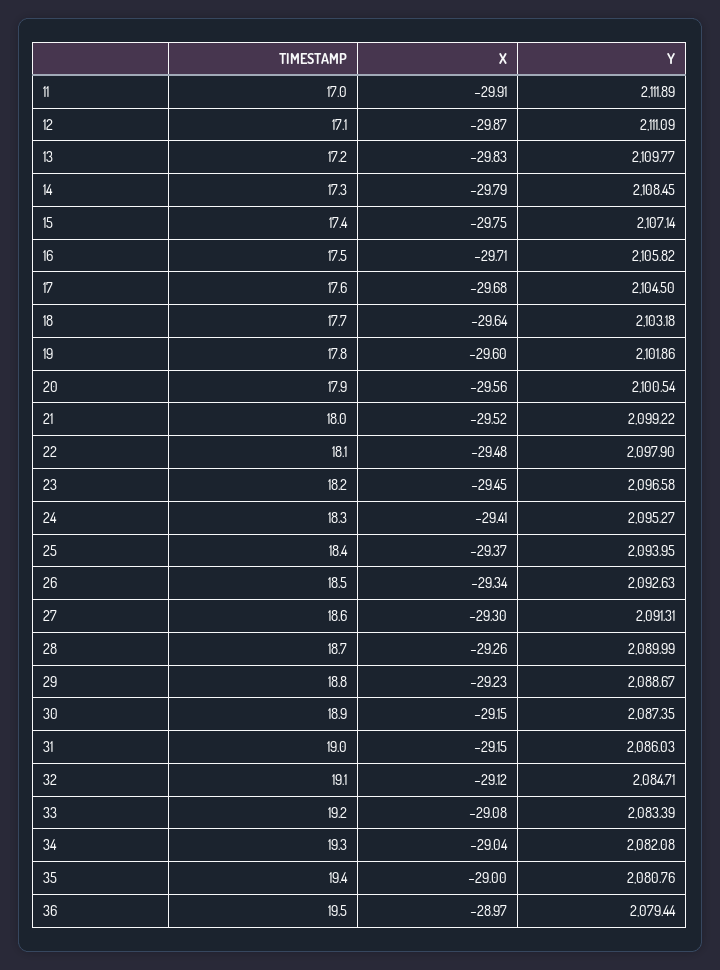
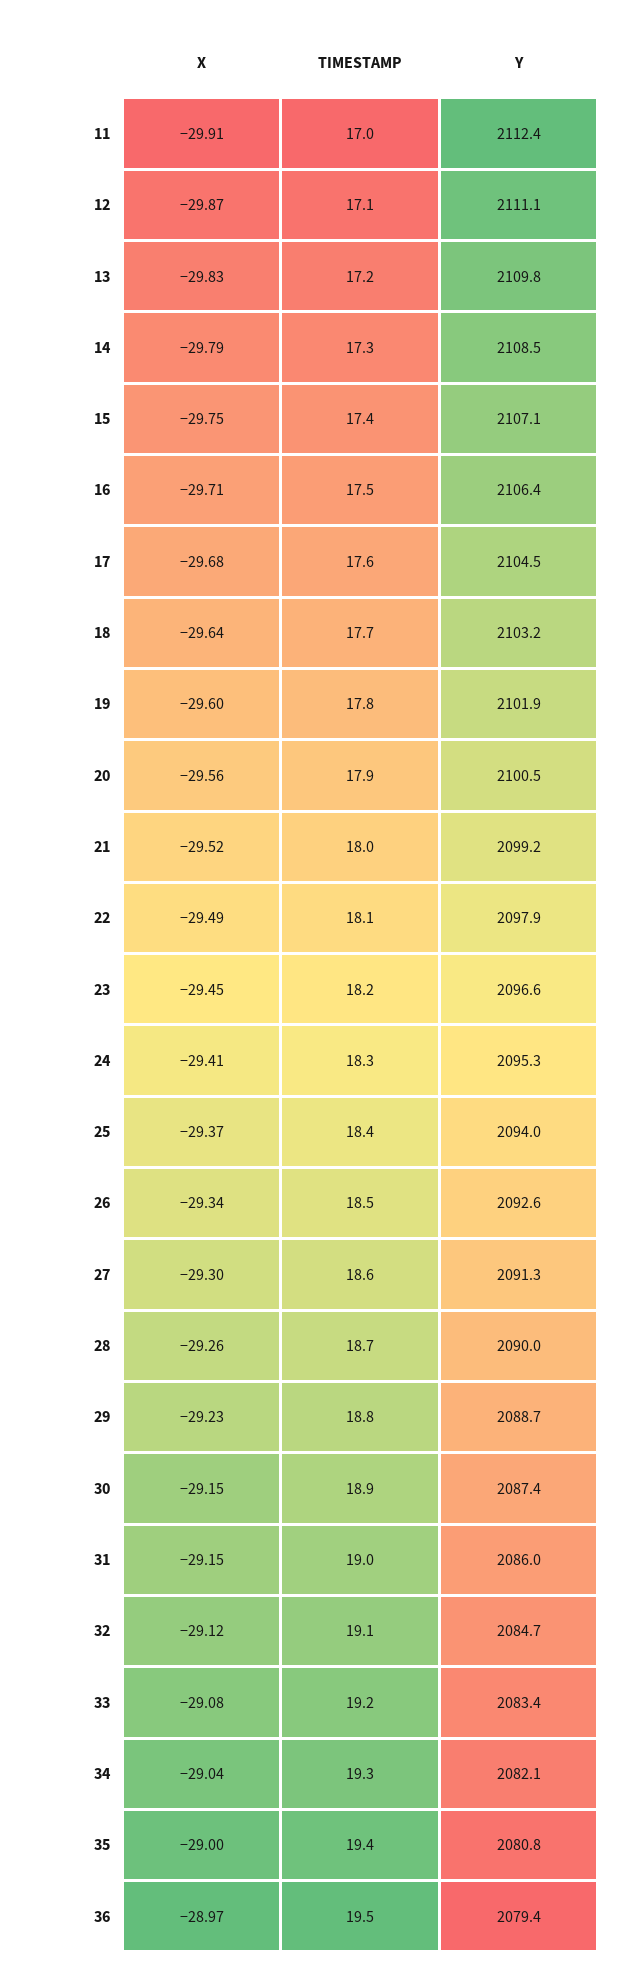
Y, 11: 2111.89 -> 2112.4
Y, 16: 2105.82 -> 2106.4
X, 22: -29.48 -> -29.49

